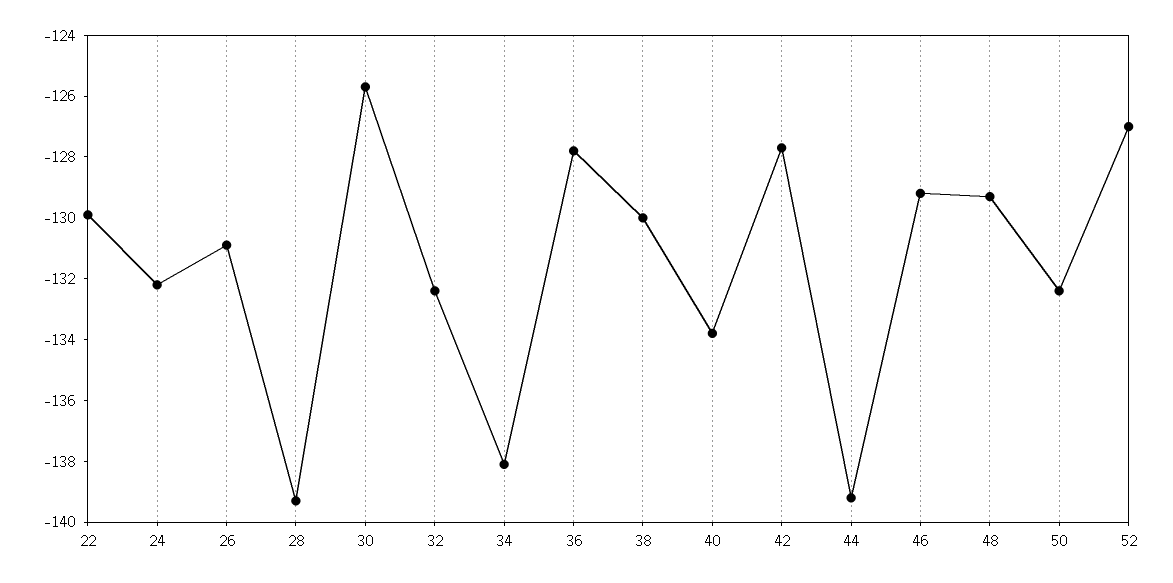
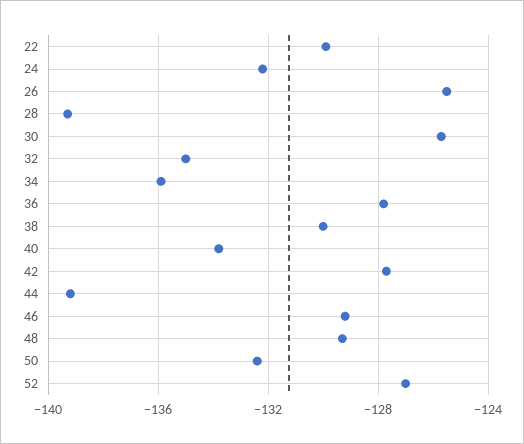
26: -131 -> -125.5
32: -132.5 -> -135
34: -138 -> -136

